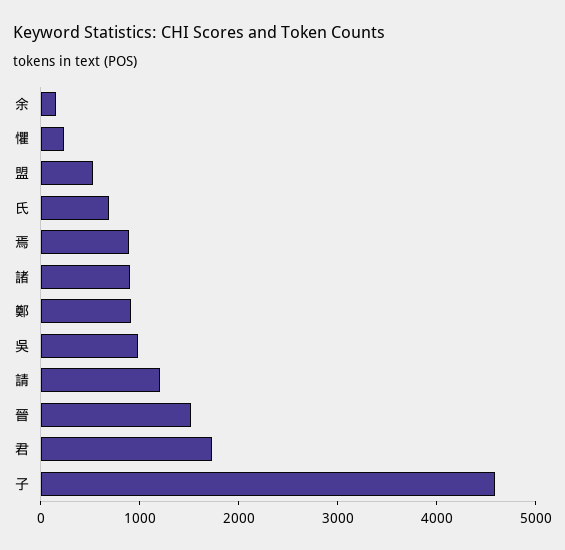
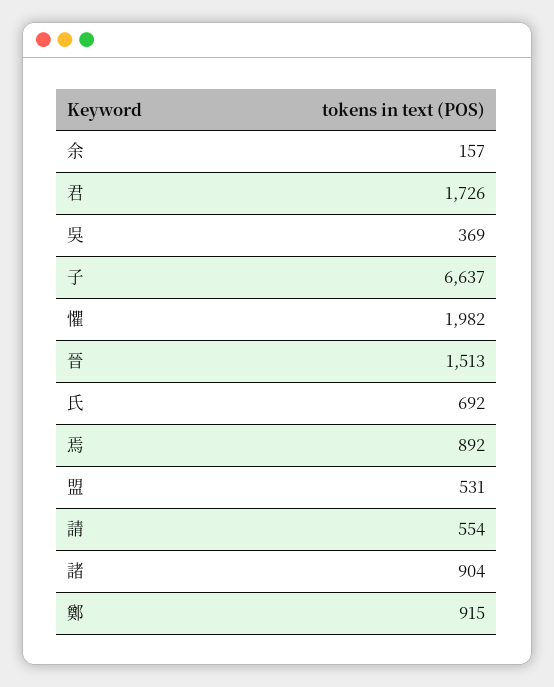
懼: 200 -> 1982
吳: 1000 -> 369
請: 1200 -> 554
子: 4600 -> 6637

